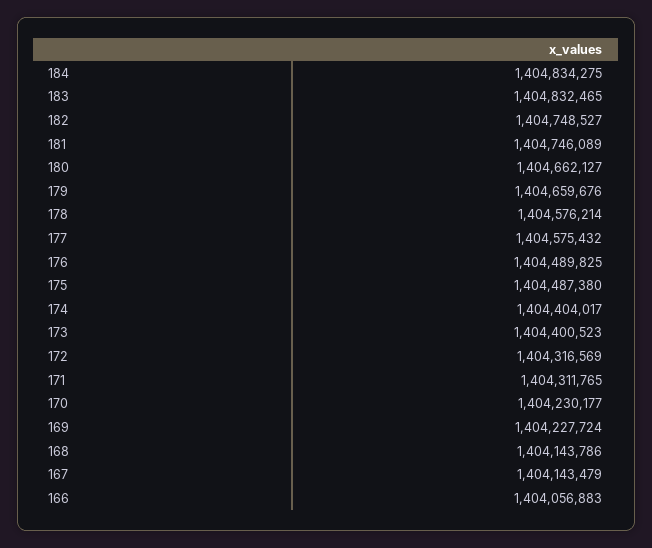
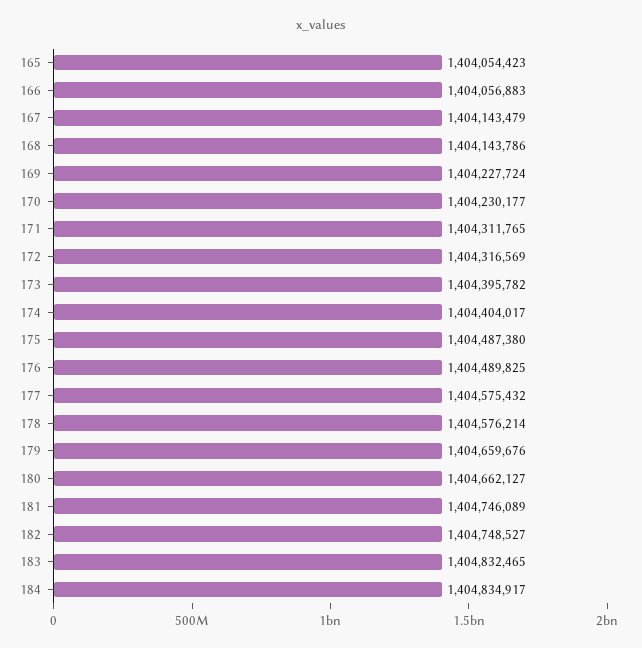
184: 1404834275 -> 1404834917
173: 1404400523 -> 1404395782
165: none -> 1404054423

